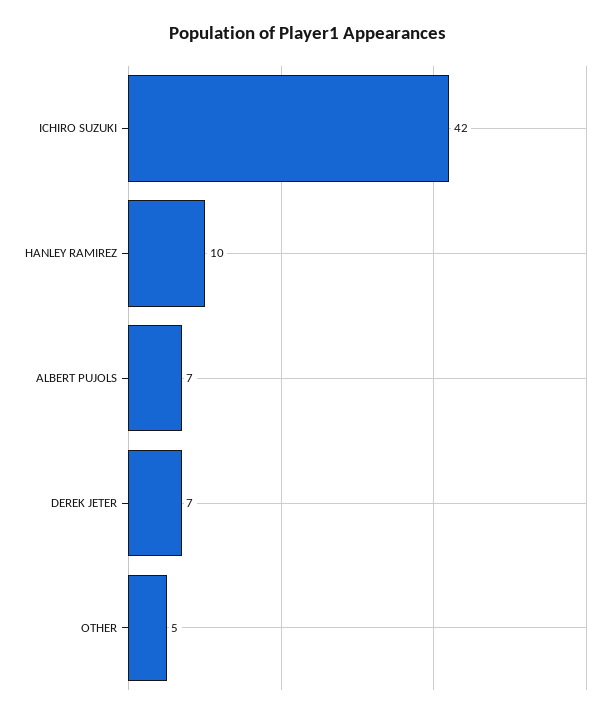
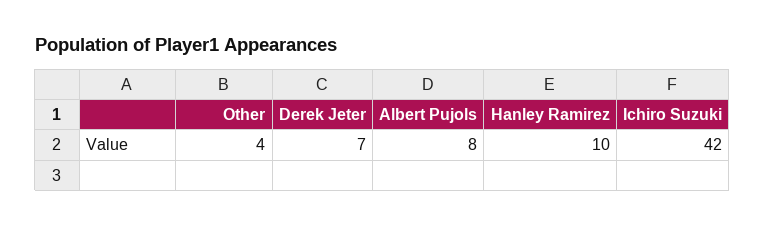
ALBERT PUJOLS: 7 -> 8
OTHER: 5 -> 4

